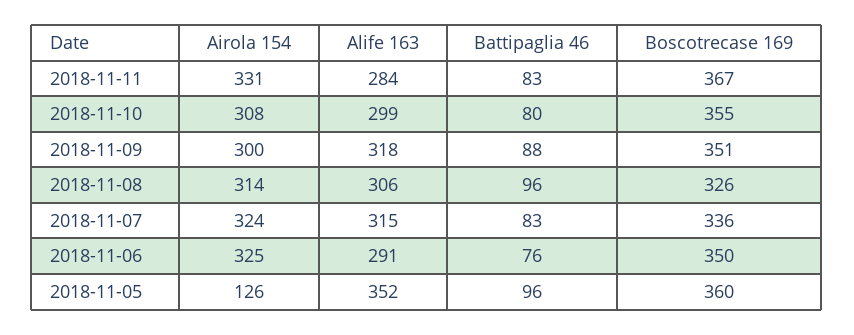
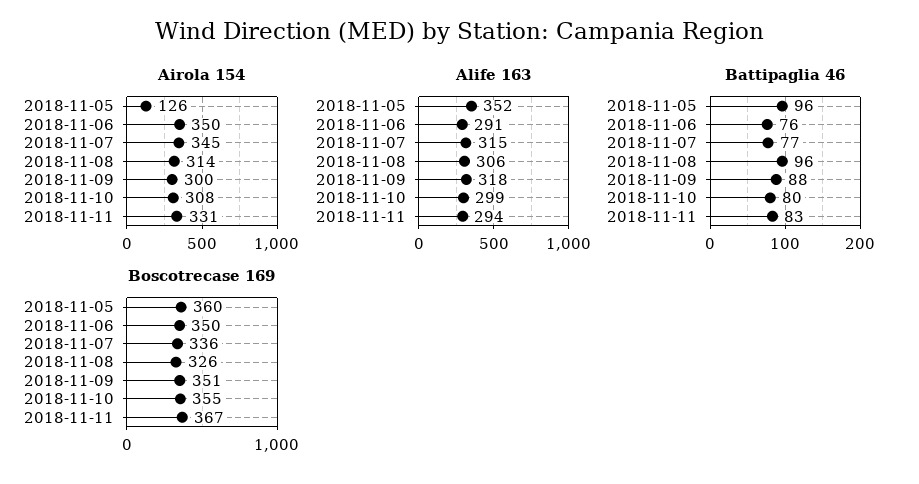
Alife 163, 2018-11-11: 284 -> 294
Airola 154, 2018-11-07: 324 -> 345
Battipaglia 46, 2018-11-07: 83 -> 77
Airola 154, 2018-11-06: 325 -> 350

